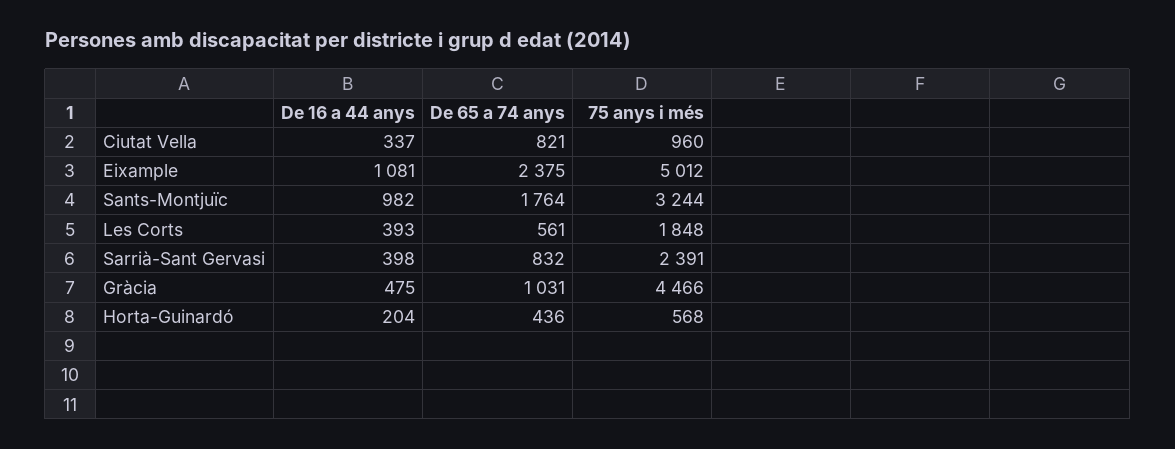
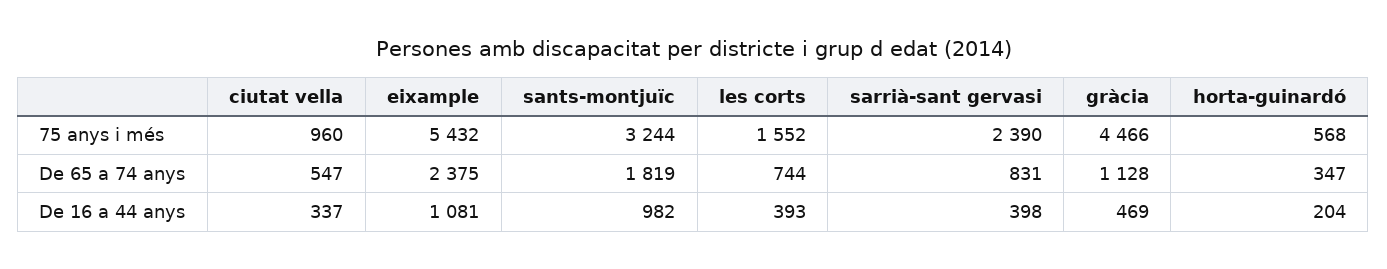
De 65 a 74 anys, Ciutat Vella: 821 -> 547
75 anys i més, Eixample: 5012 -> 5432
De 65 a 74 anys, Sants-Montjuïc: 1764 -> 1819
De 65 a 74 anys, Les Corts: 561 -> 744
75 anys i més, Les Corts: 1848 -> 1552
De 65 a 74 anys, Sarrià-Sant Gervasi: 832 -> 831
75 anys i més, Sarrià-Sant Gervasi: 2391 -> 2390
De 16 a 44 anys, Gràcia: 475 -> 469
De 65 a 74 anys, Gràcia: 1031 -> 1128
De 65 a 74 anys, Horta-Guinardó: 436 -> 347

